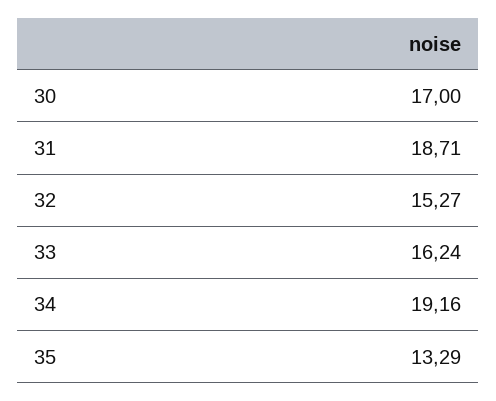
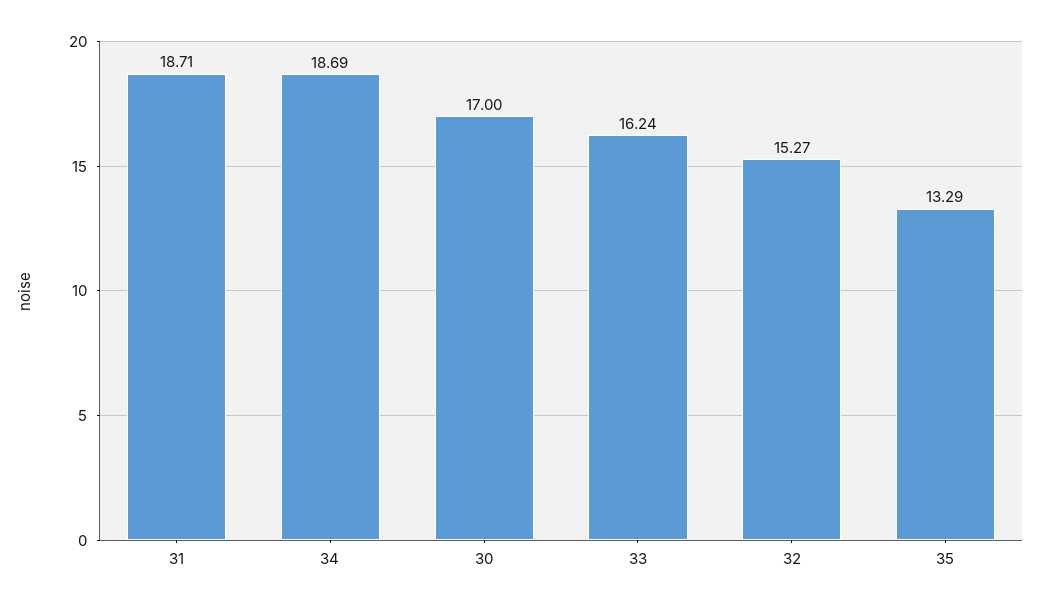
34: 19.16 -> 18.69

